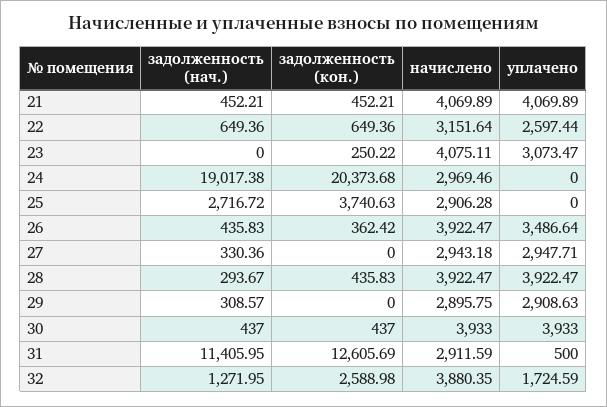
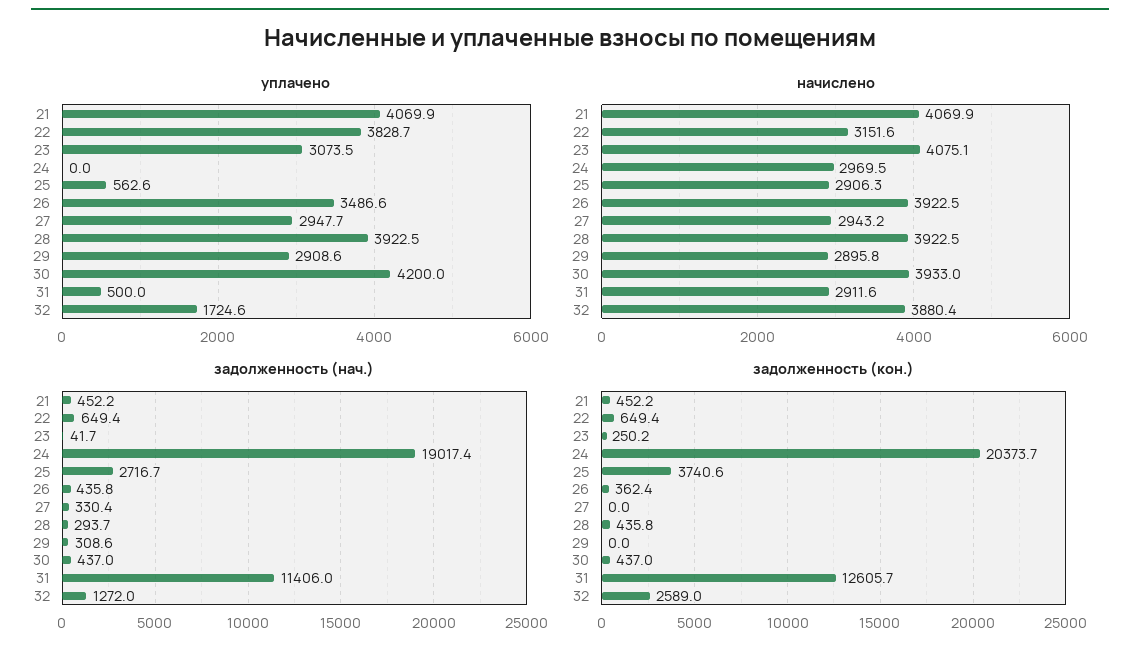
уплачено, 22: 2597.44 -> 3828.7
задолженность (нач.), 23: 0 -> 41.7
уплачено, 25: 0 -> 562.6
уплачено, 30: 3933 -> 4200

